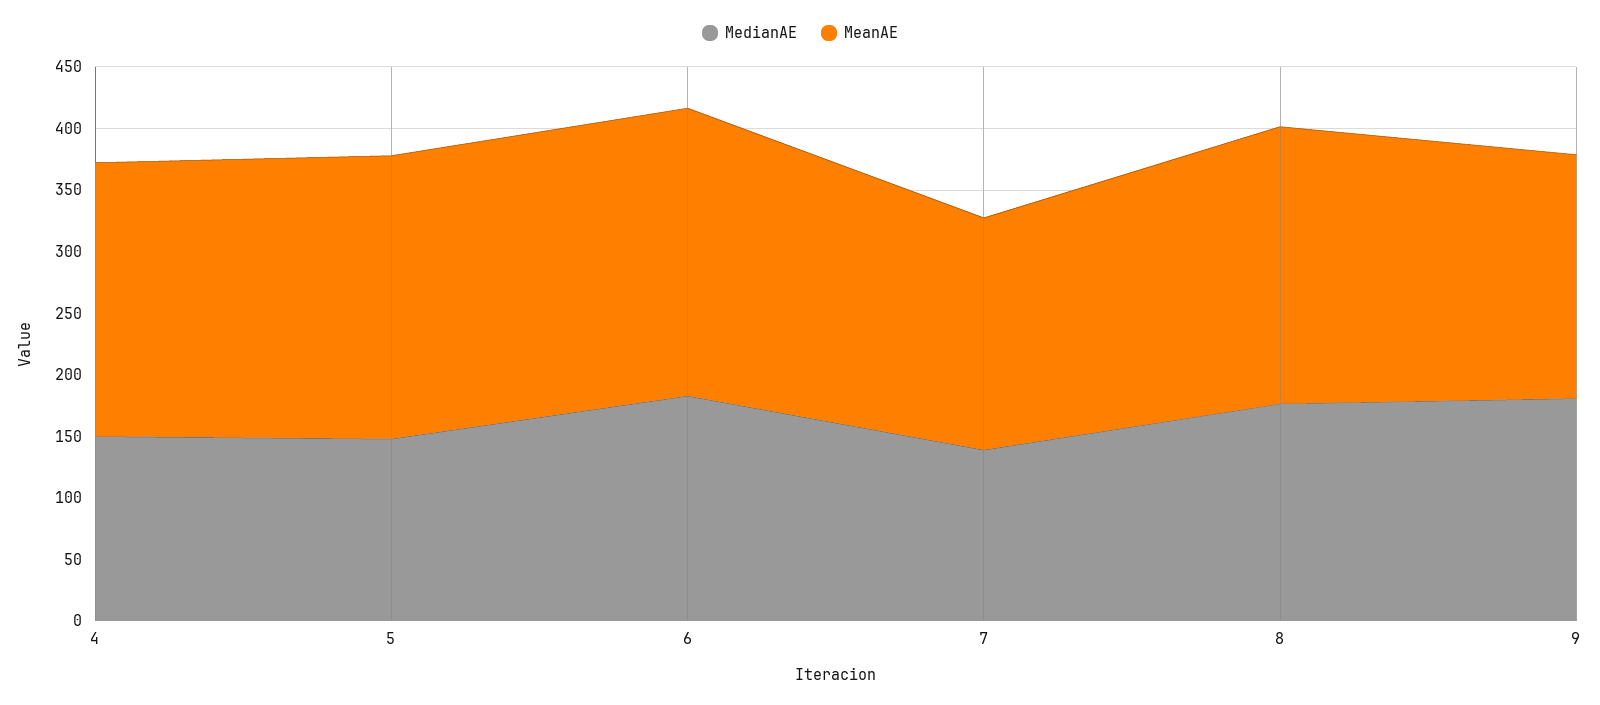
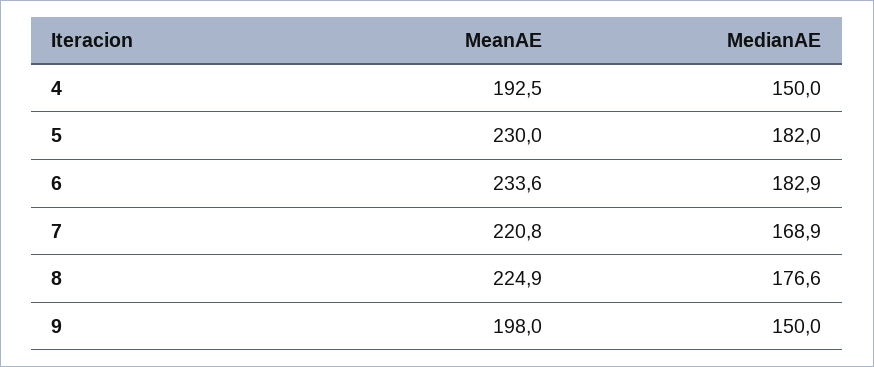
MeanAE, 4: 220 -> 192.5
MedianAE, 5: 150 -> 182
MedianAE, 7: 140 -> 168.9
MeanAE, 7: 190 -> 220.8
MedianAE, 9: 180 -> 150

